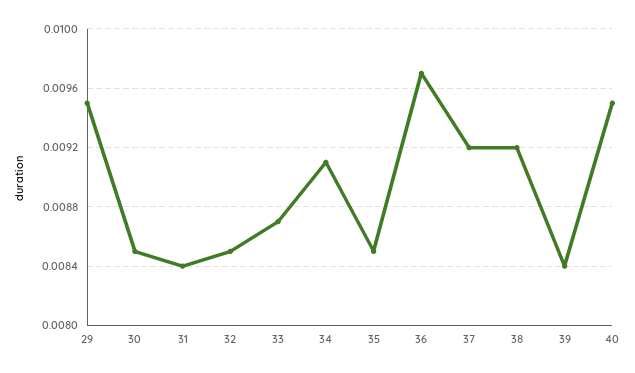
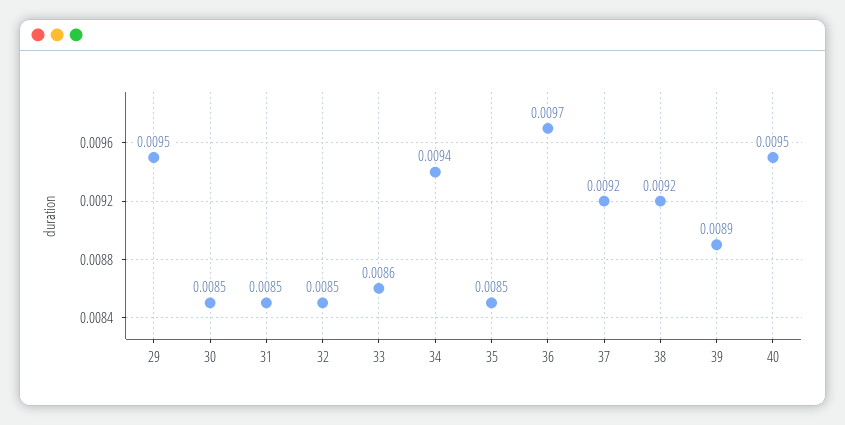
31: 0.0084 -> 0.0085
33: 0.0087 -> 0.0086
34: 0.0091 -> 0.0094
39: 0.0084 -> 0.0089

